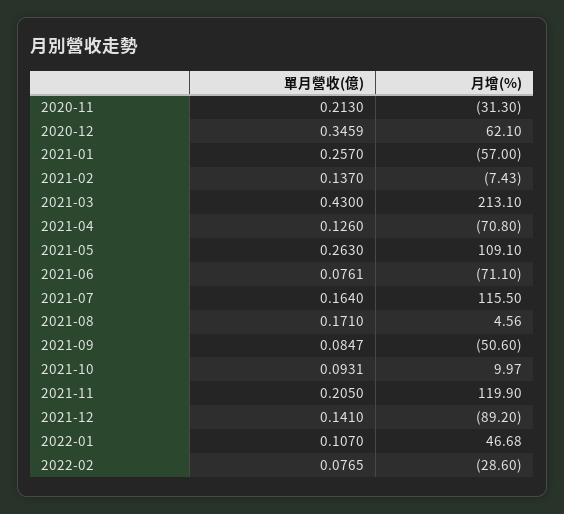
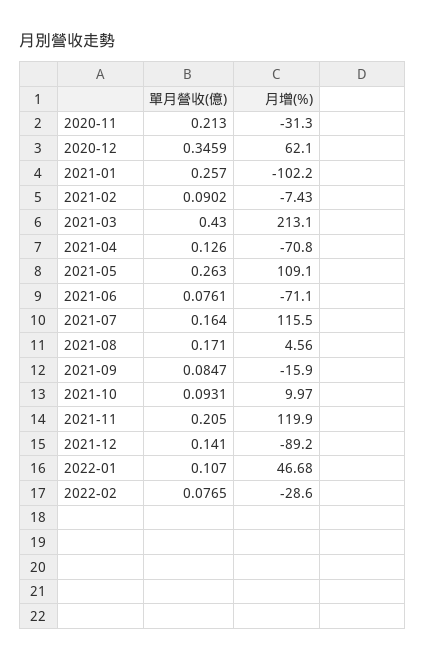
月增(%), 2021-01: -57 -> -102.2
單月營收(億), 2021-02: 0.137 -> 0.0902
月增(%), 2021-09: -50.6 -> -15.9

